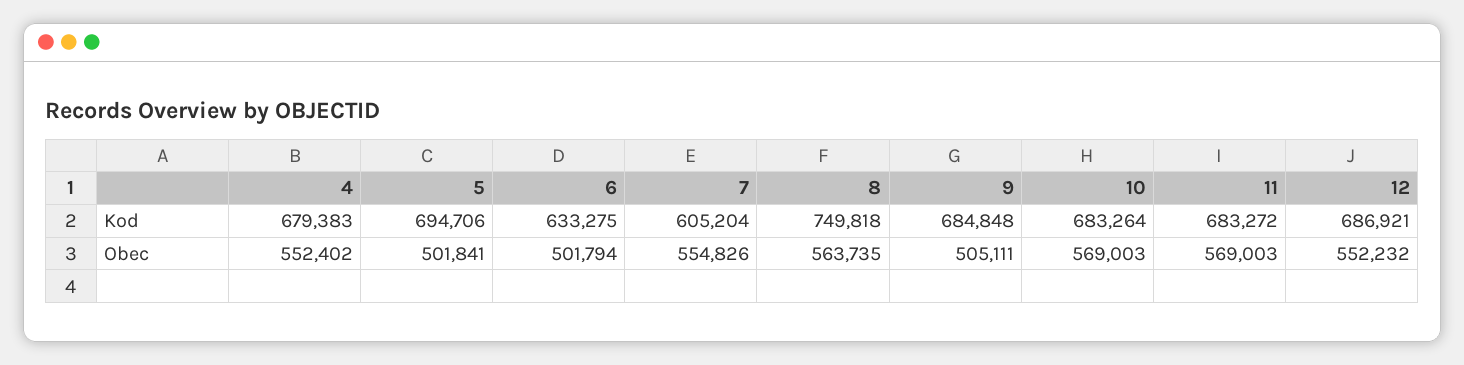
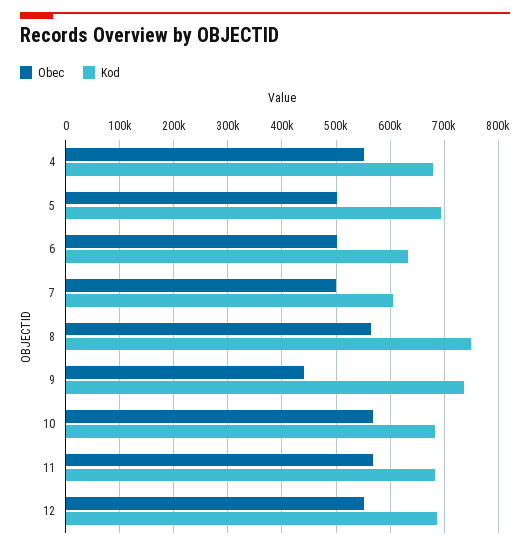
Kod, 9: 684848 -> 740000
Obec, 7: 554826 -> 500000
Obec, 9: 505111 -> 440000

